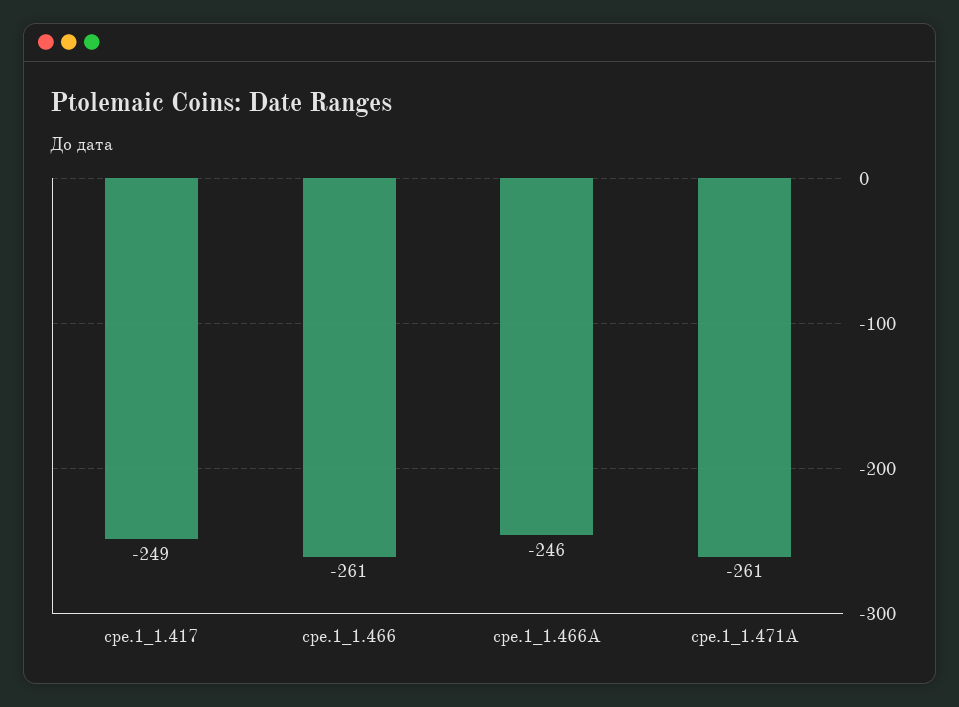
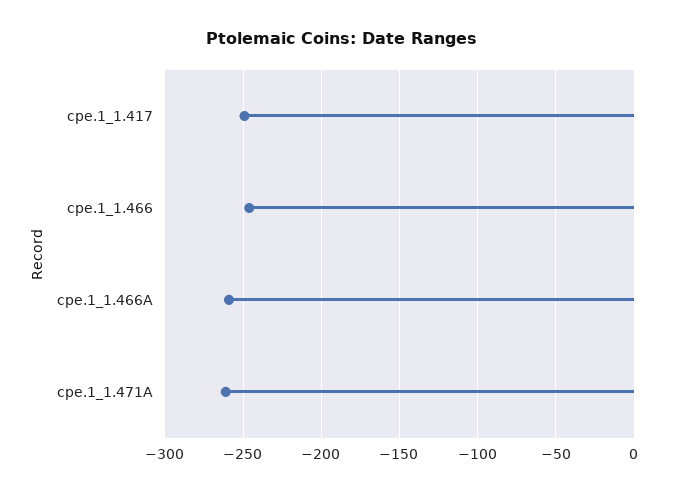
cpe.1_1.466: -261 -> -245
cpe.1_1.466A: -246 -> -260

